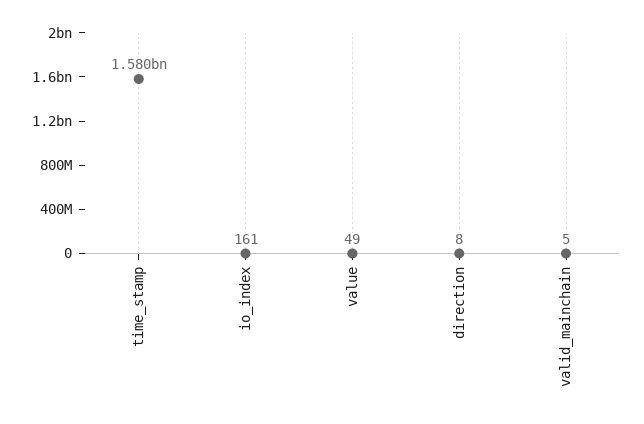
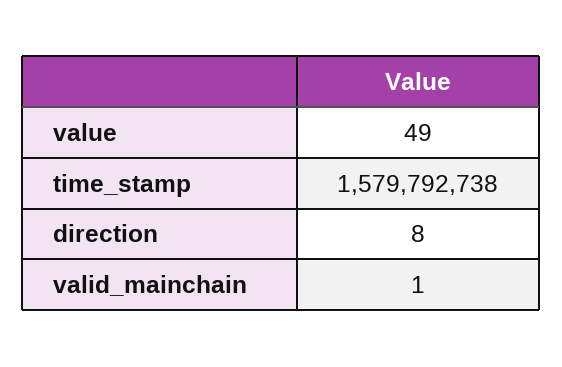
io_index: 161 -> none
valid_mainchain: 5 -> 1

